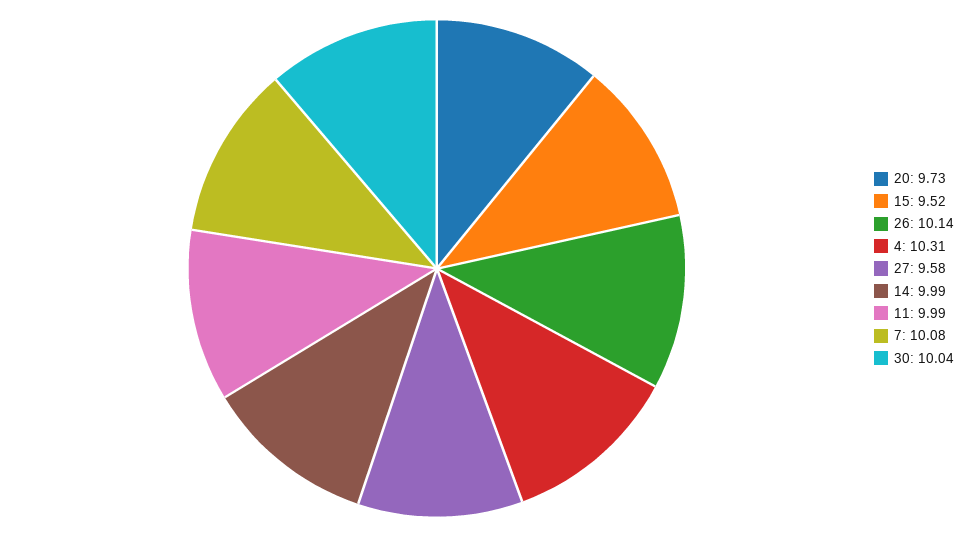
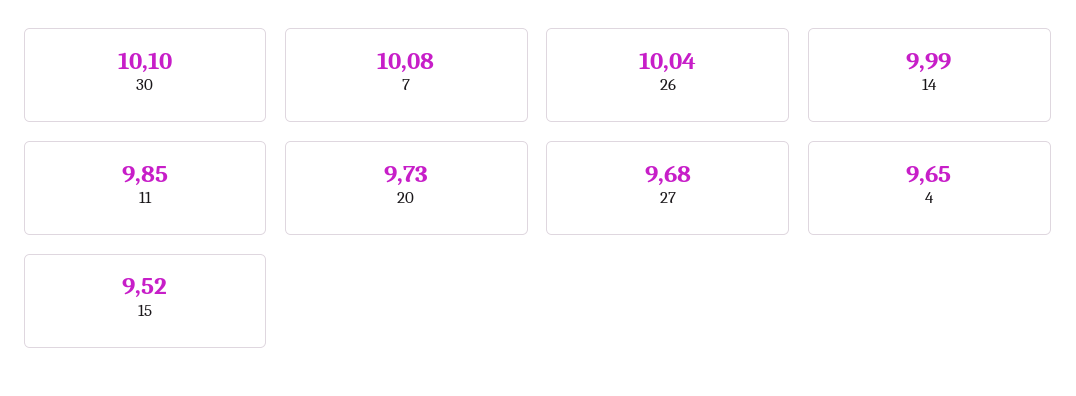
26: 10.14 -> 10.04
4: 10.31 -> 9.65
27: 9.58 -> 9.68
11: 9.99 -> 9.85
30: 10.04 -> 10.1

